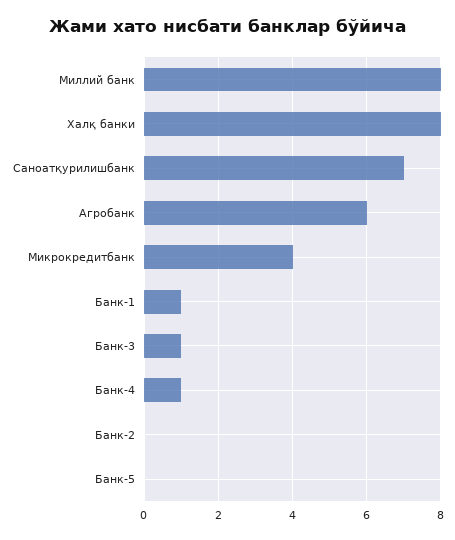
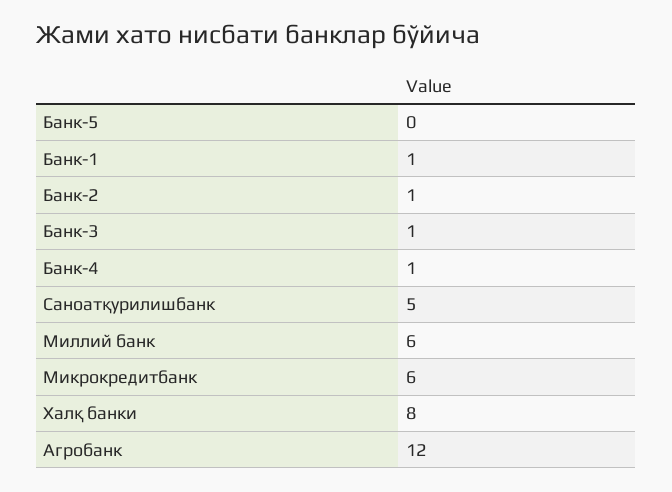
Миллий банк: 8 -> 6
Саноатқурилишбанк: 7 -> 5
Агробанк: 6 -> 12
Микрокредитбанк: 4 -> 6
Банк-2: 0 -> 1

